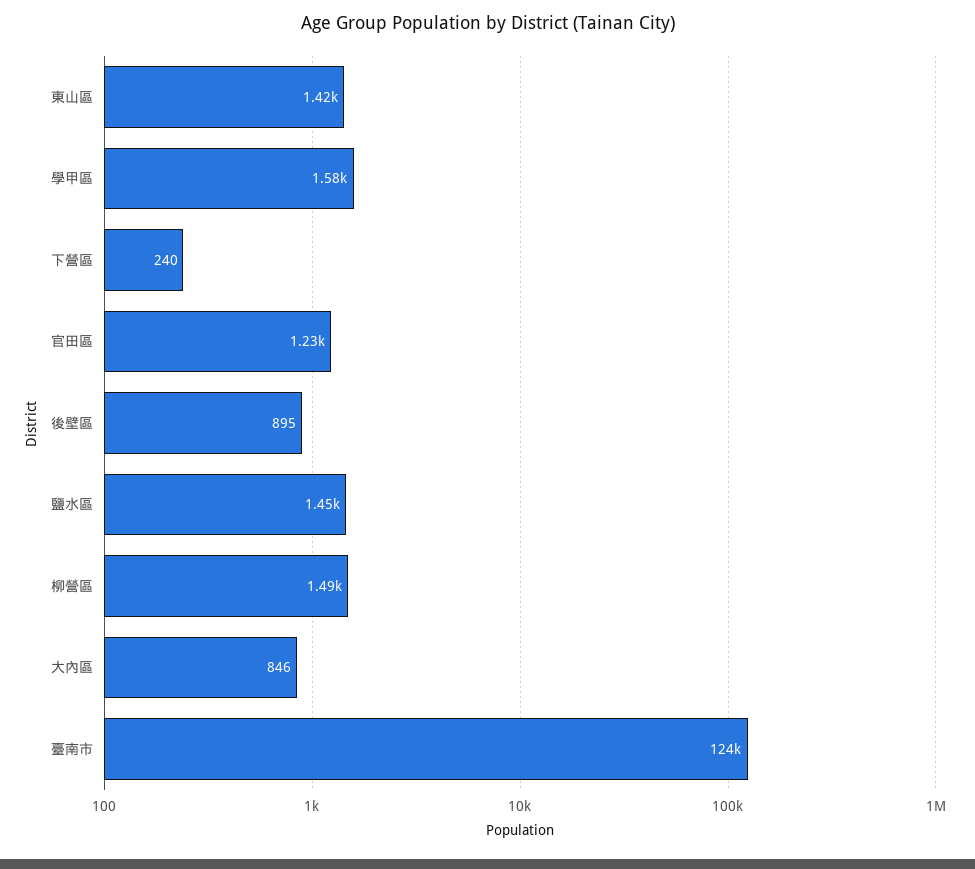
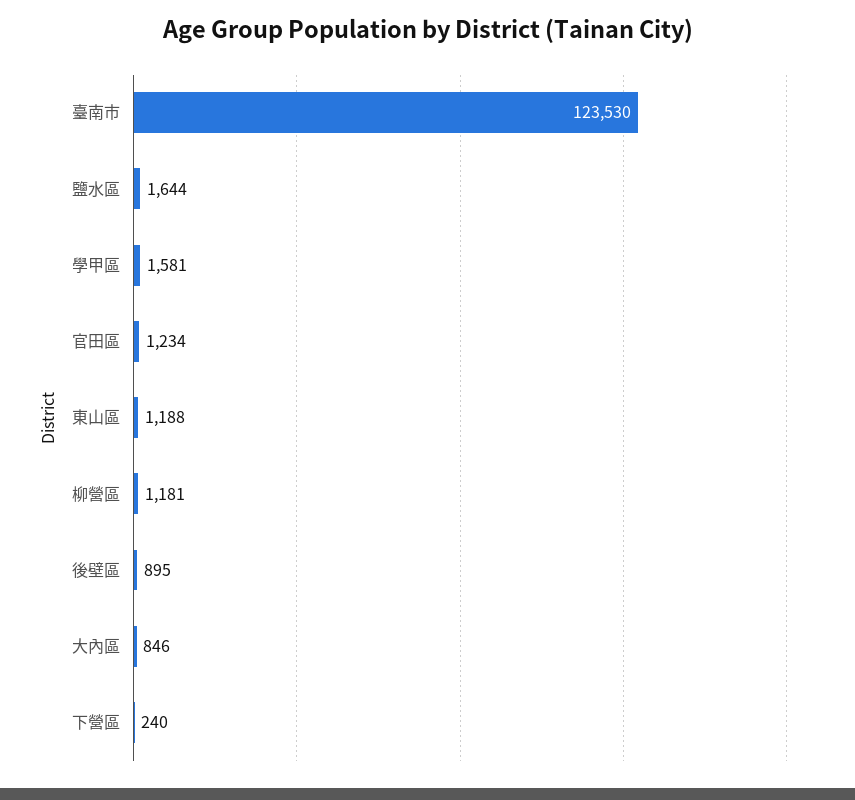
東山區: 1420 -> 1188
鹽水區: 1450 -> 1644
柳營區: 1490 -> 1181

